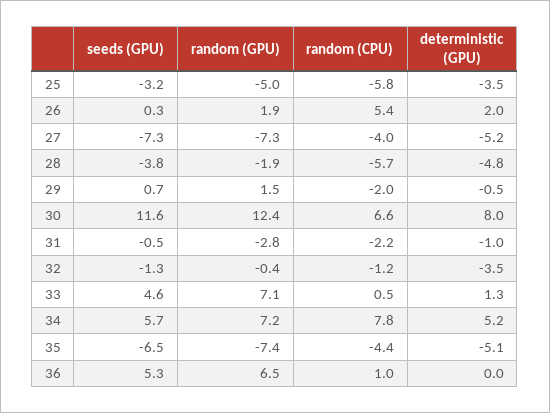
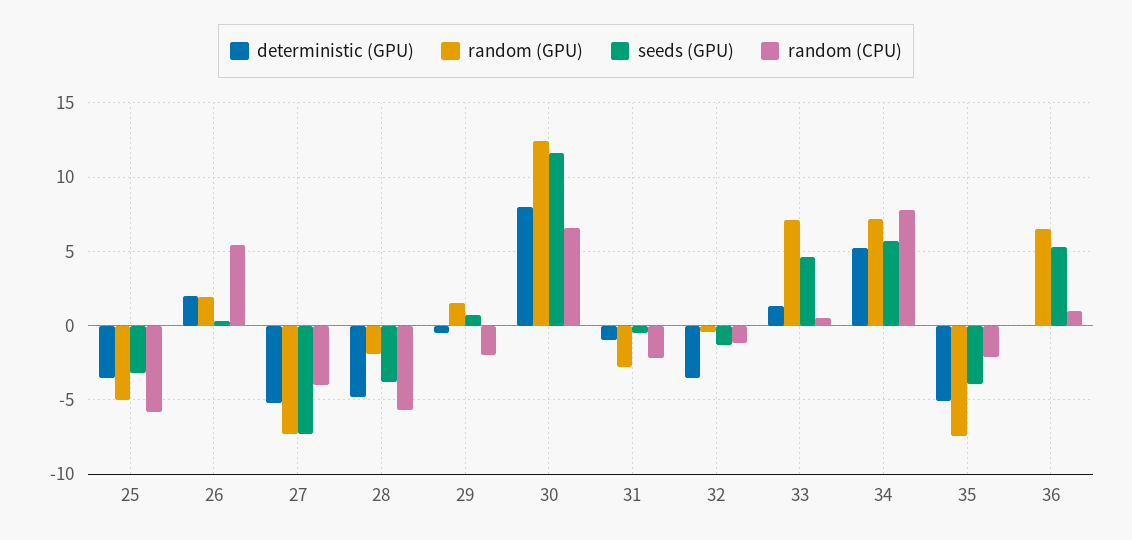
seeds (GPU), 35: -6.5 -> -4
random (CPU), 35: -4.4 -> -2

